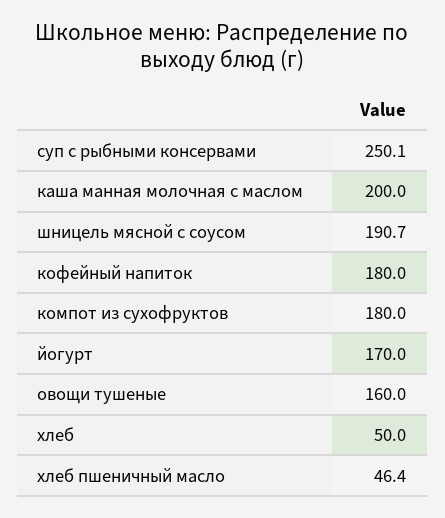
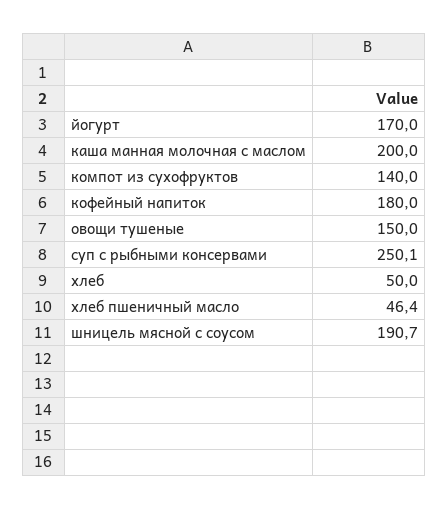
компот из сухофруктов: 180 -> 140
овощи тушеные: 160 -> 150

